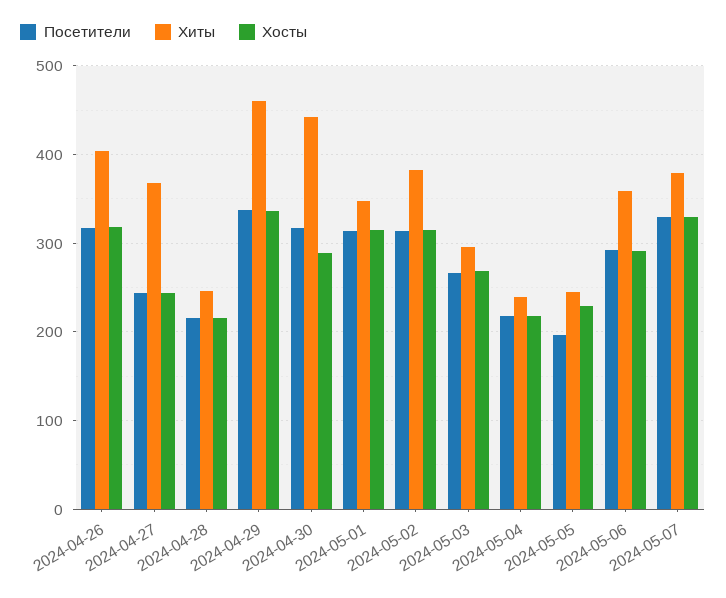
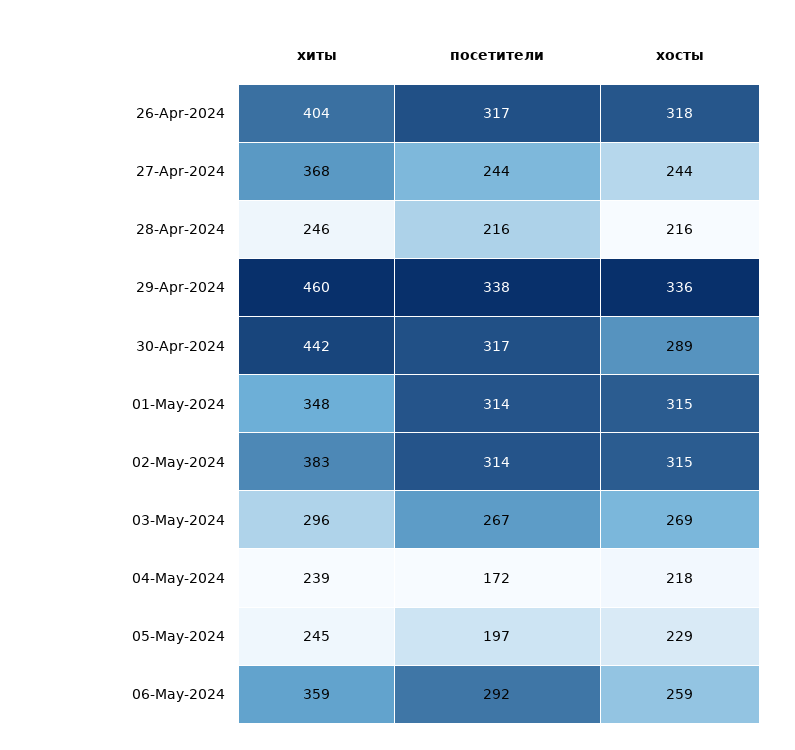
Посетители, 2024-05-04: 220 -> 172
Хосты, 2024-05-06: 290 -> 259
Посетители, 2024-05-07: 330 -> none
Хиты, 2024-05-07: 380 -> none
Хосты, 2024-05-07: 330 -> none

